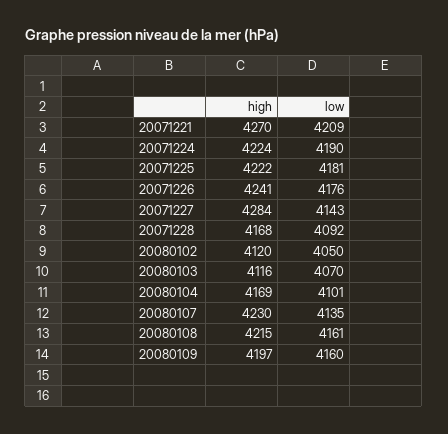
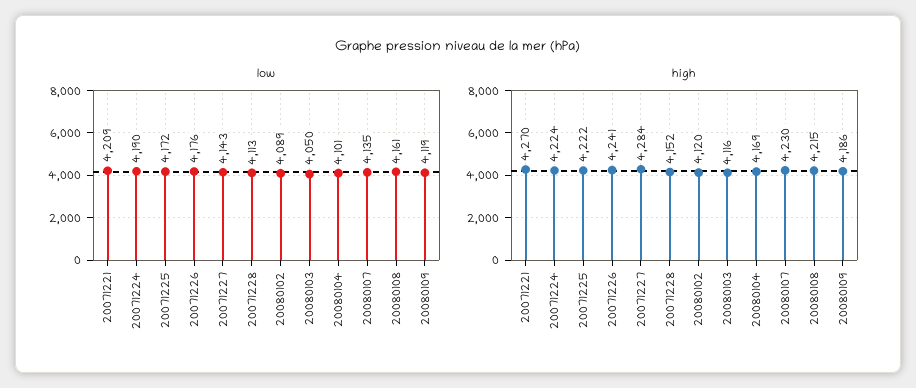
low, 20071225: 4181 -> 4172
high, 20071228: 4168 -> 4152
low, 20071228: 4092 -> 4113
low, 20080102: 4050 -> 4089
low, 20080103: 4070 -> 4050
high, 20080109: 4197 -> 4186
low, 20080109: 4160 -> 4119

